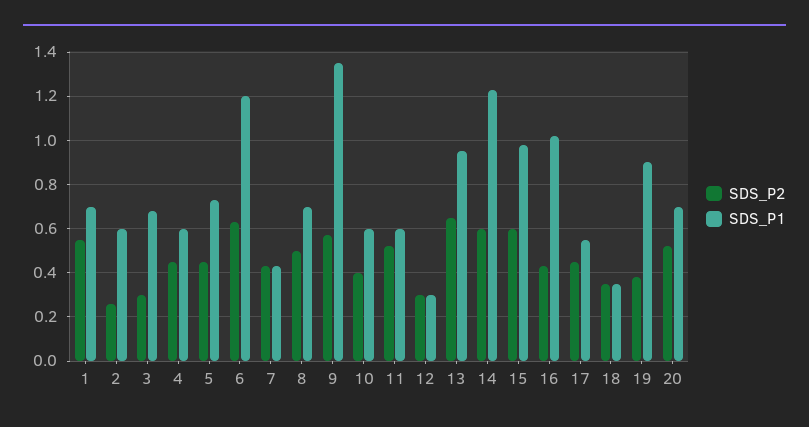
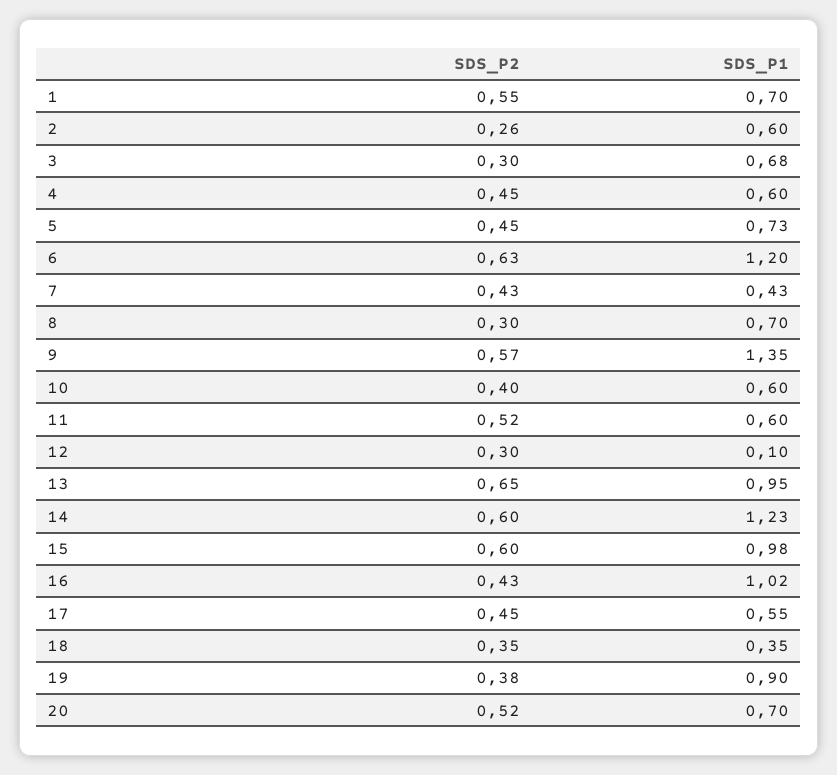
SDS_P2, 8: 0.5 -> 0.3
SDS_P1, 12: 0.3 -> 0.1

